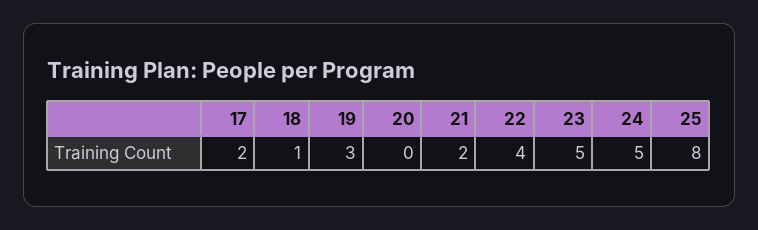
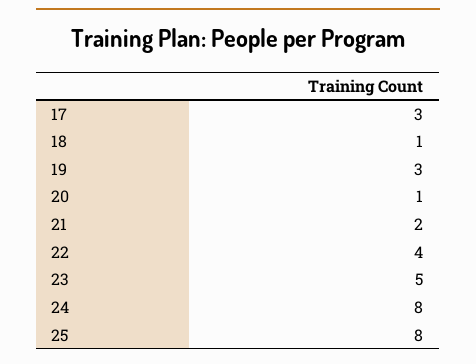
17: 2 -> 3
20: 0 -> 1
24: 5 -> 8

